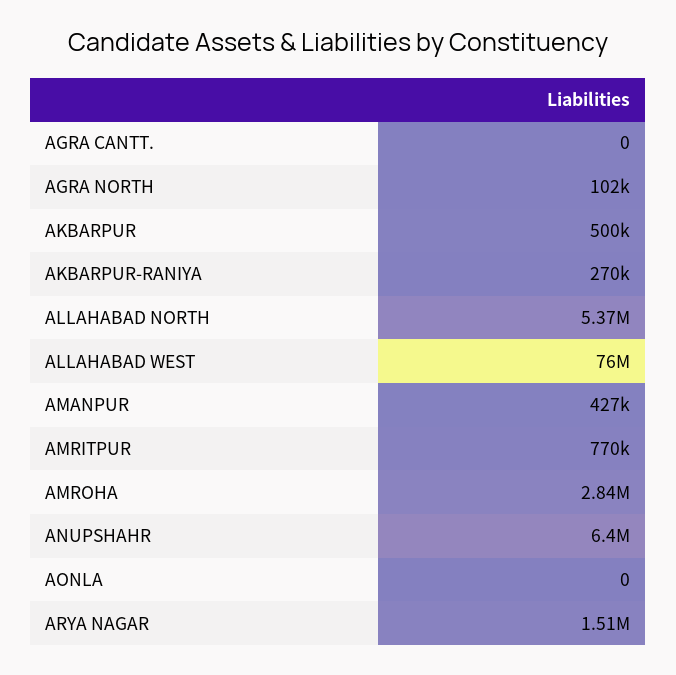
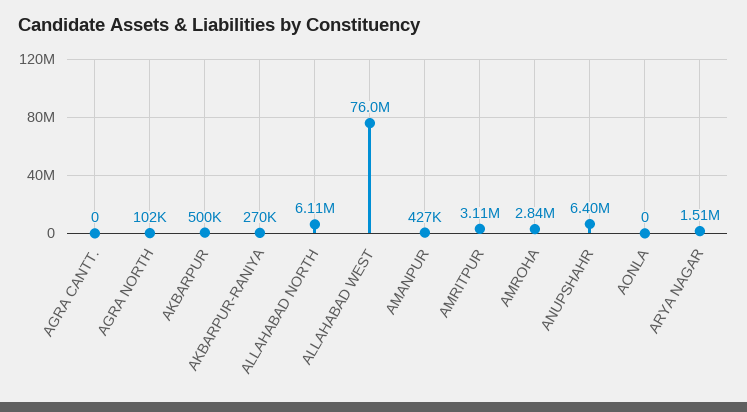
ALLAHABAD NORTH: 5370000 -> 6110000
AMRITPUR: 770000 -> 3110000

